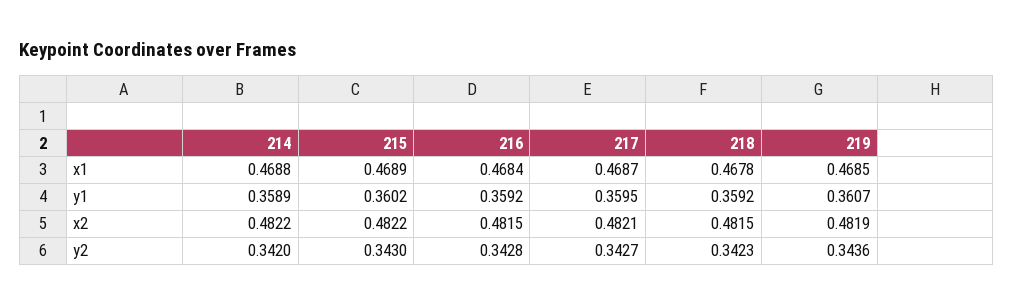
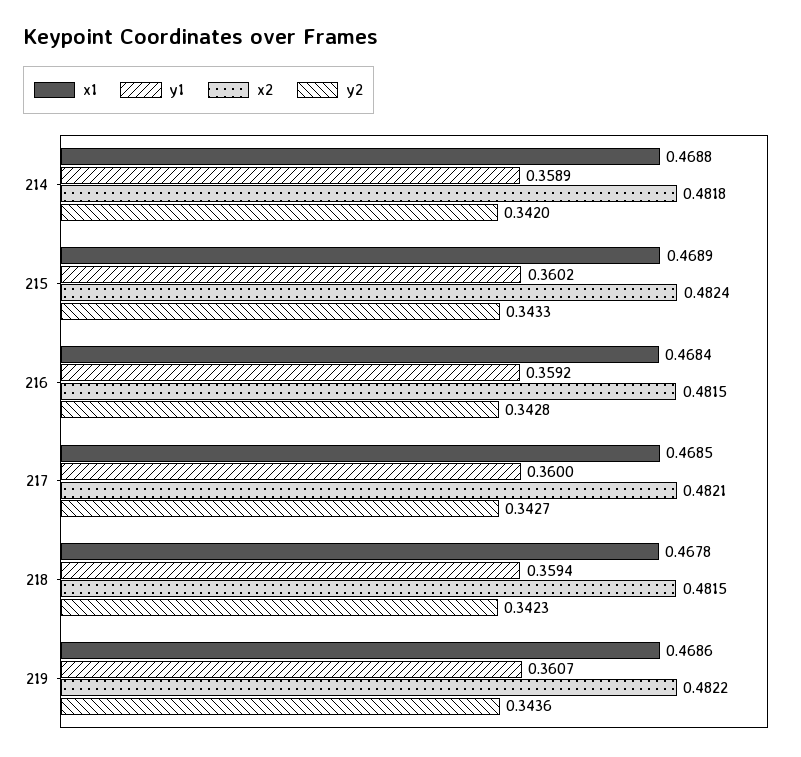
x1, 217: 0.4687 -> 0.4685
x1, 219: 0.4685 -> 0.4686
y1, 217: 0.3595 -> 0.36
y1, 218: 0.3592 -> 0.3594
x2, 214: 0.4822 -> 0.4818
x2, 215: 0.4822 -> 0.4824
x2, 219: 0.4819 -> 0.4822
y2, 215: 0.343 -> 0.3433

